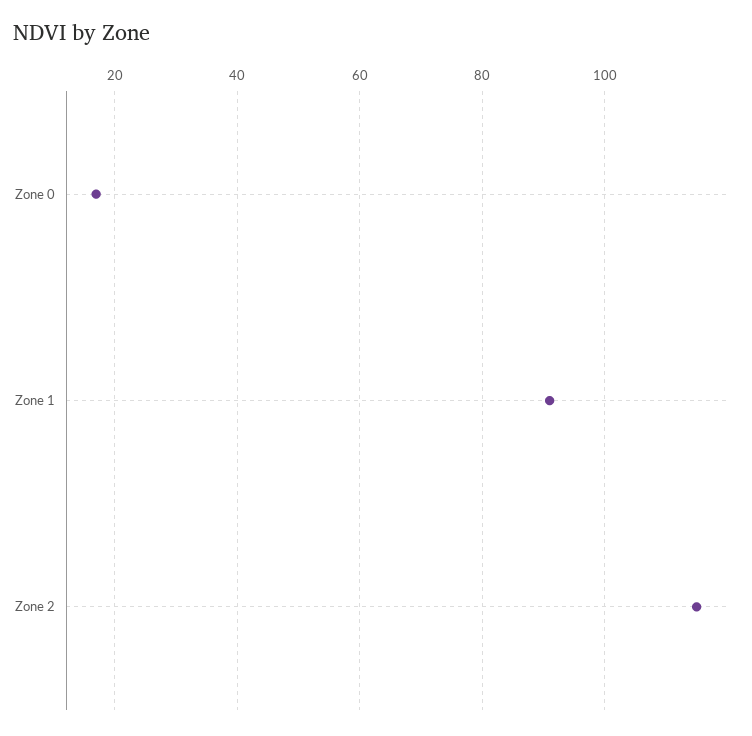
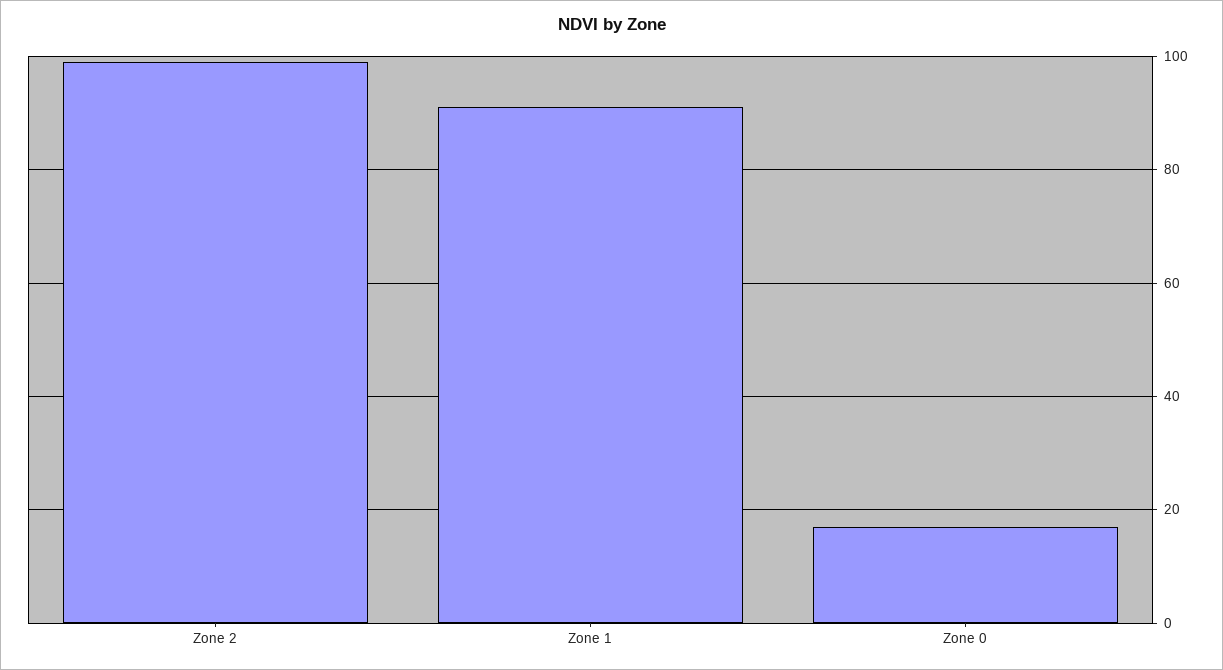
Zone 2: 115 -> 100

